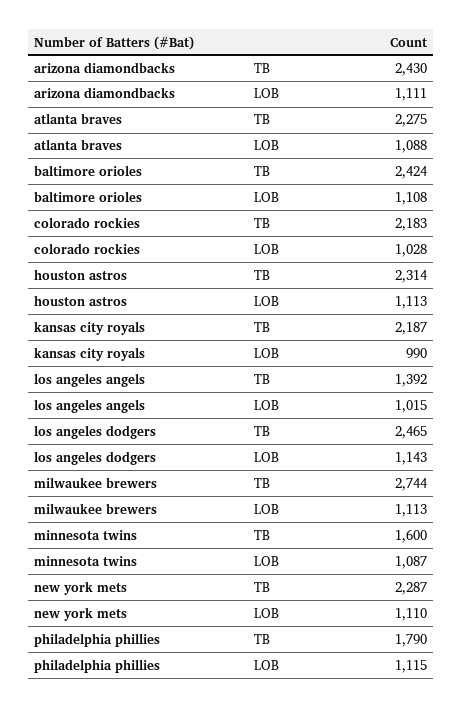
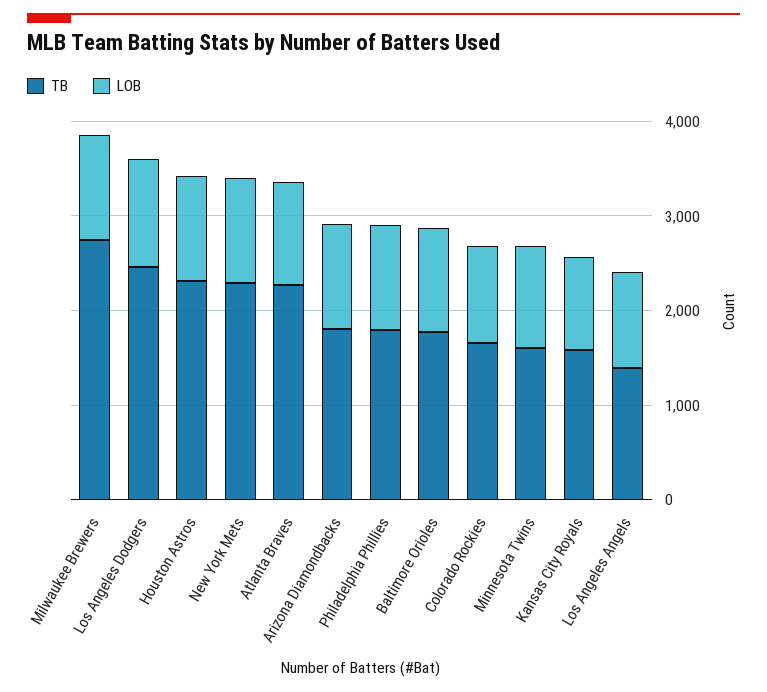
TB, arizona diamondbacks: 2430 -> 1800
TB, baltimore orioles: 2424 -> 1800
TB, colorado rockies: 2183 -> 1600
TB, kansas city royals: 2187 -> 1600

